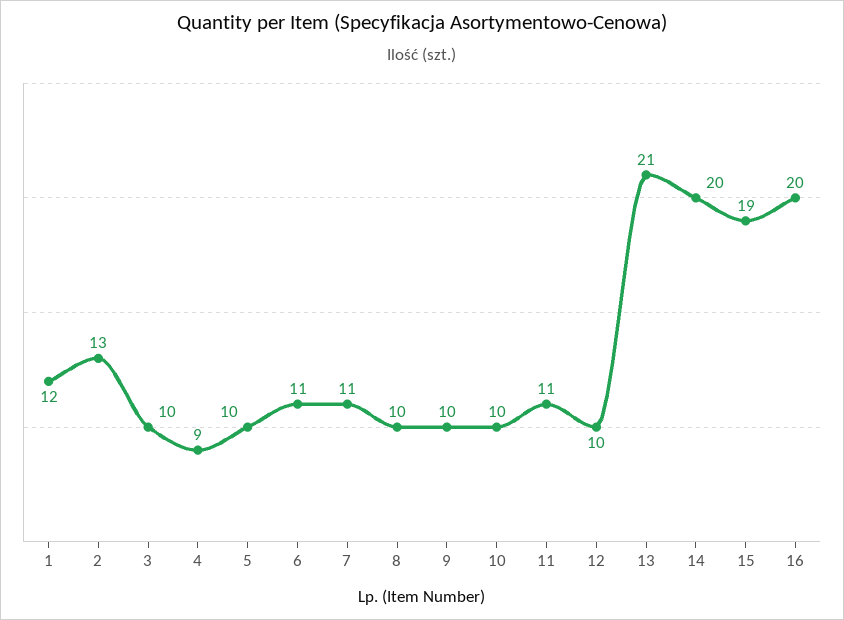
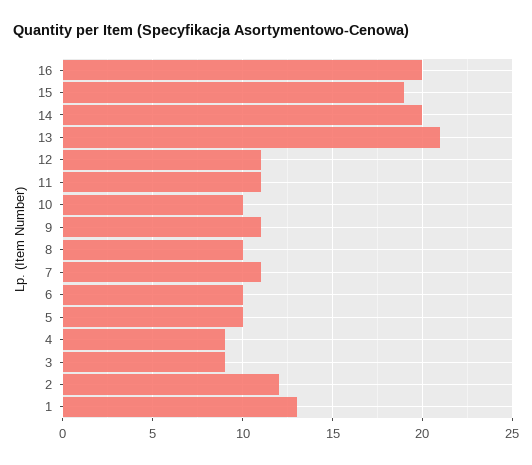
1: 12 -> 13
2: 13 -> 12
3: 10 -> 9
6: 11 -> 10
9: 10 -> 11
12: 10 -> 11

